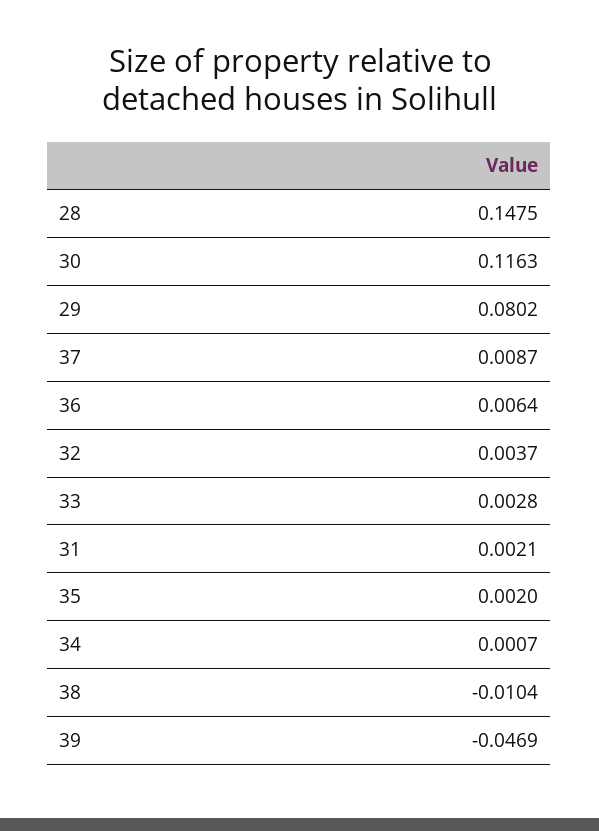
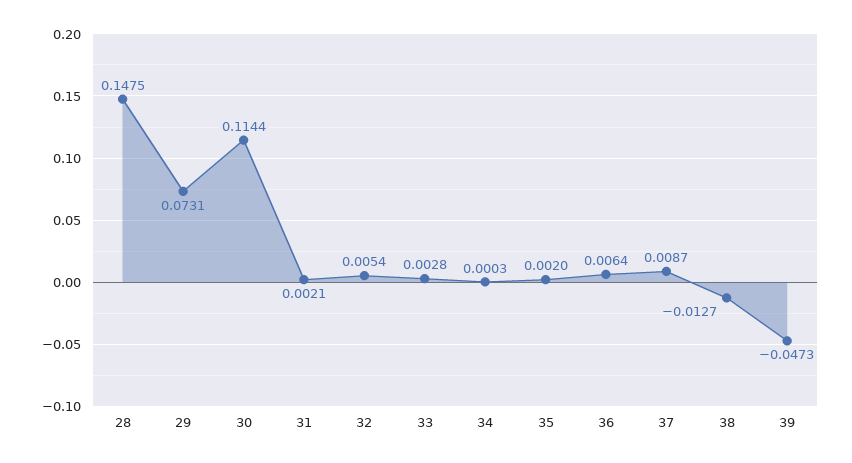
30: 0.1163 -> 0.1144
29: 0.0802 -> 0.0731
32: 0.0037 -> 0.0054
34: 0.0007 -> 0.0003
38: -0.0104 -> -0.0127
39: -0.0469 -> -0.0473

